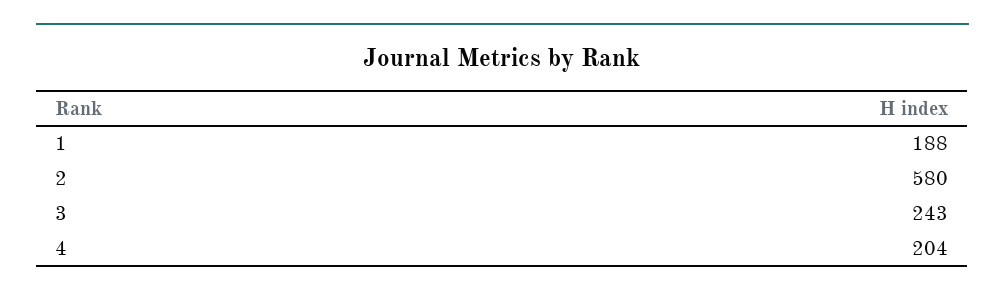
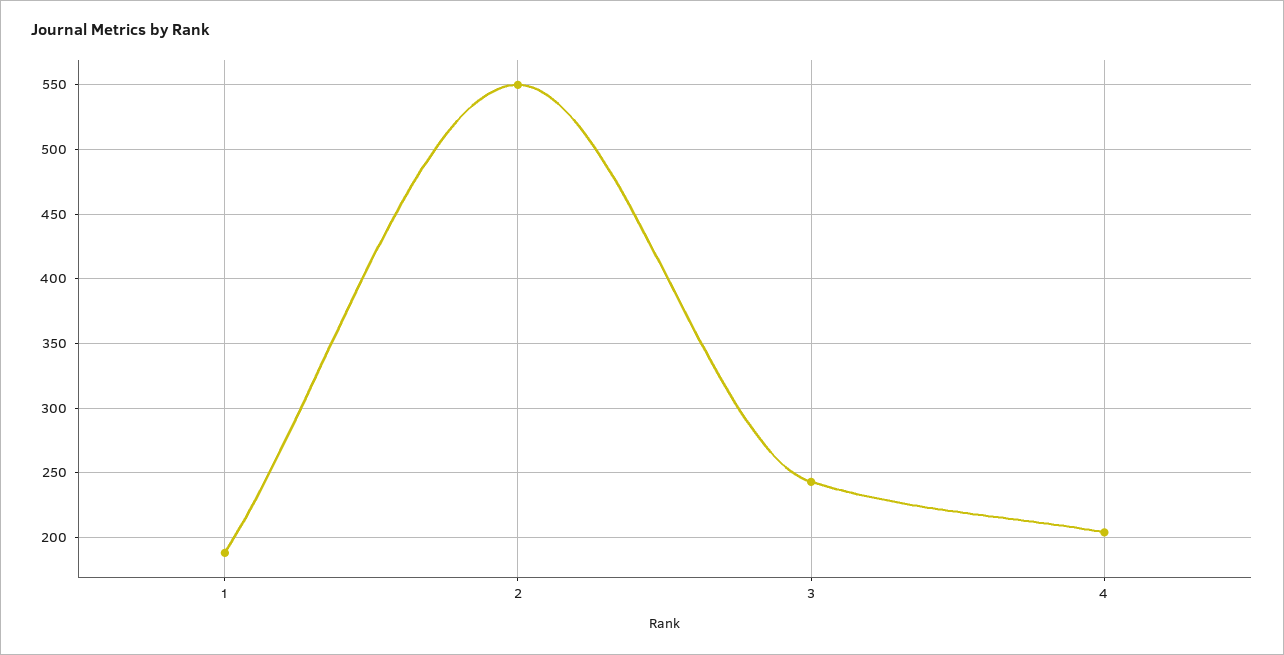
2: 580 -> 550

